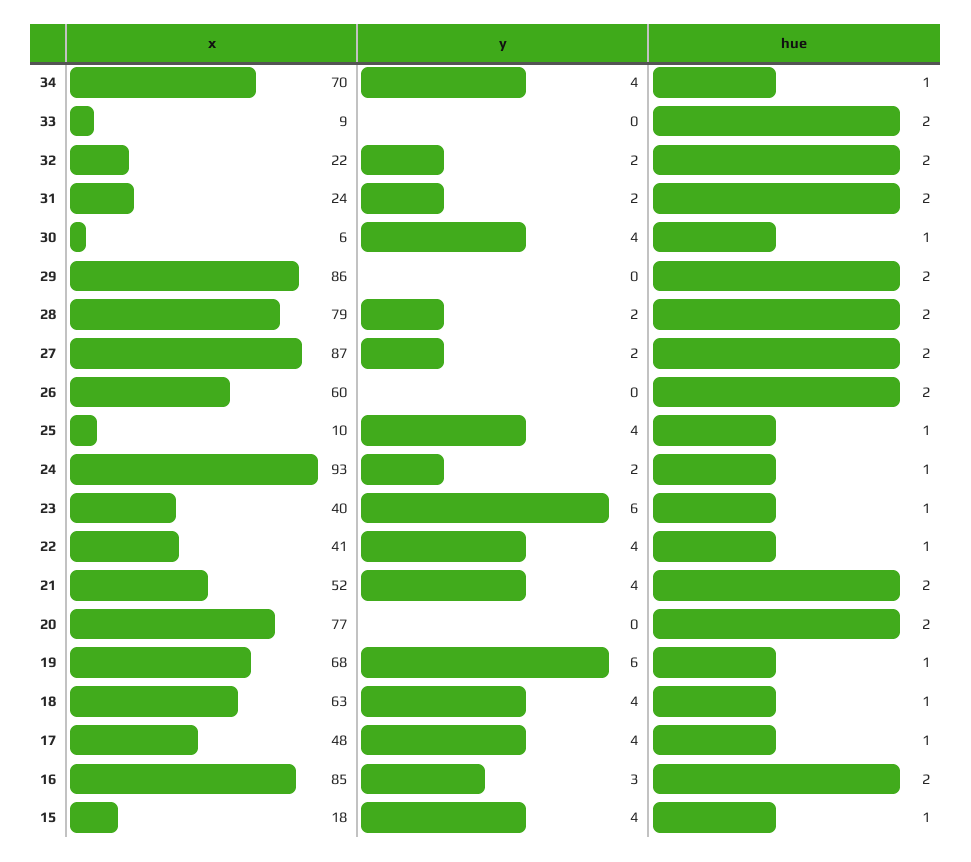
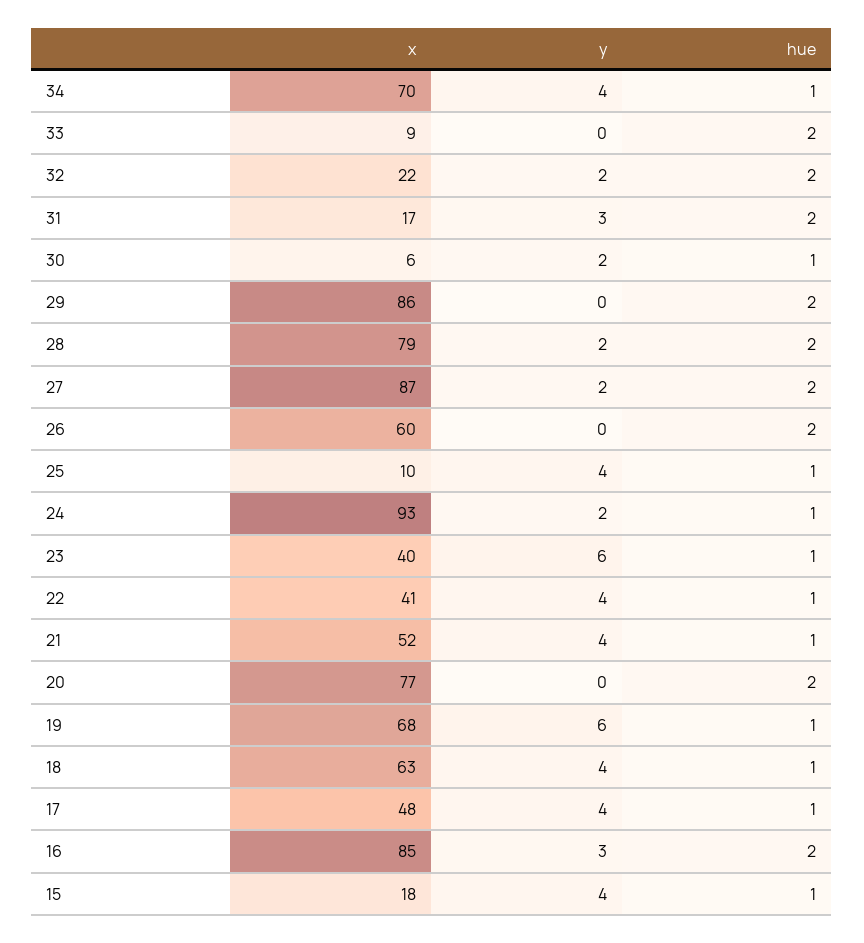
x, 31: 24 -> 17
y, 31: 2 -> 3
y, 30: 4 -> 2
hue, 21: 2 -> 1

